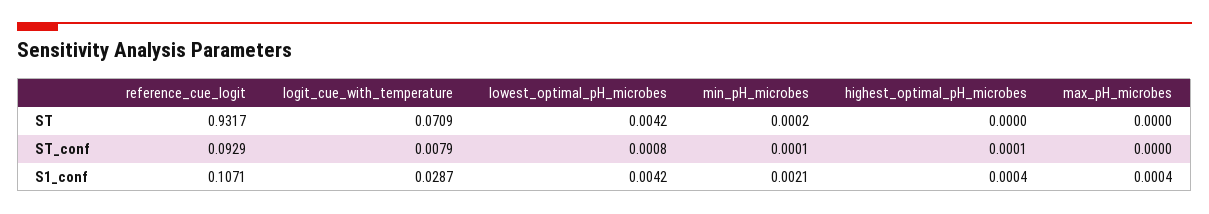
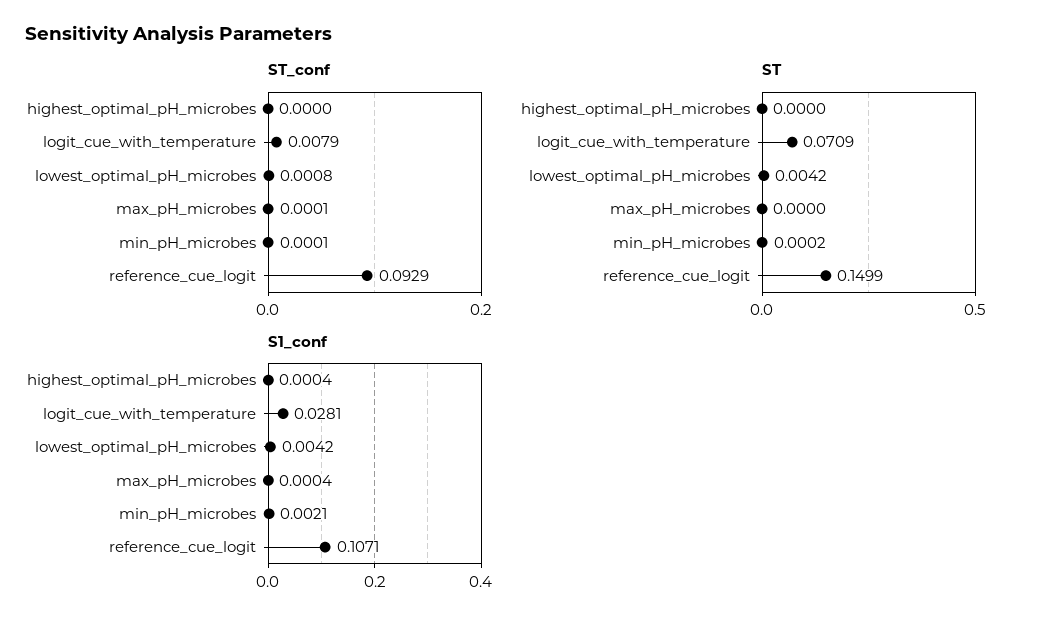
ST, reference_cue_logit: 0.9317 -> 0.1499
ST_conf, highest_optimal_pH_microbes: 0.0001 -> 0
ST_conf, max_pH_microbes: 0 -> 0.0001
S1_conf, logit_cue_with_temperature: 0.0287 -> 0.0281

